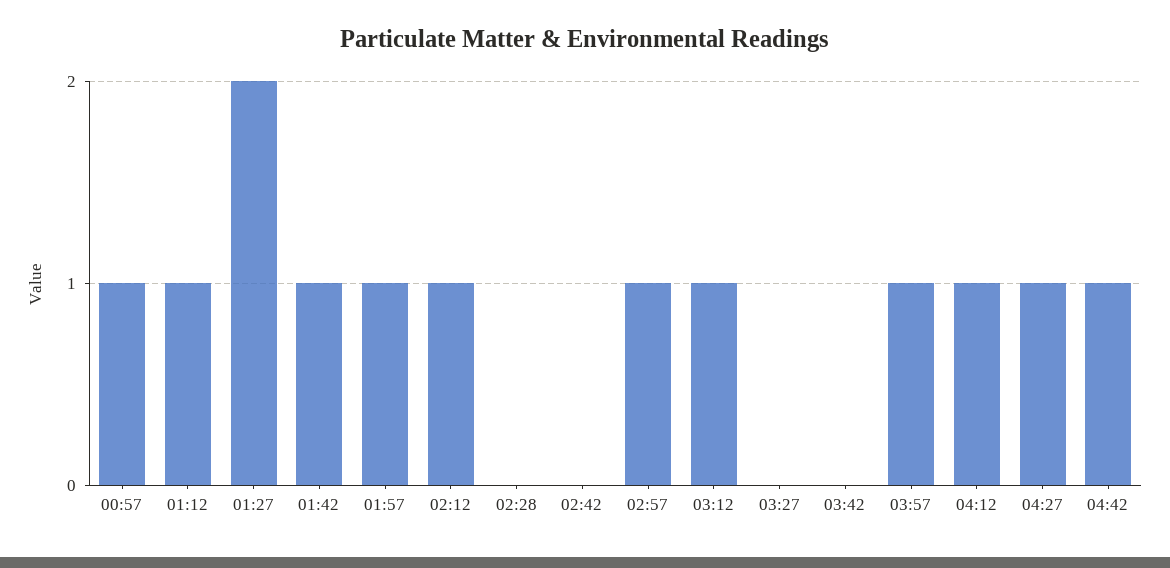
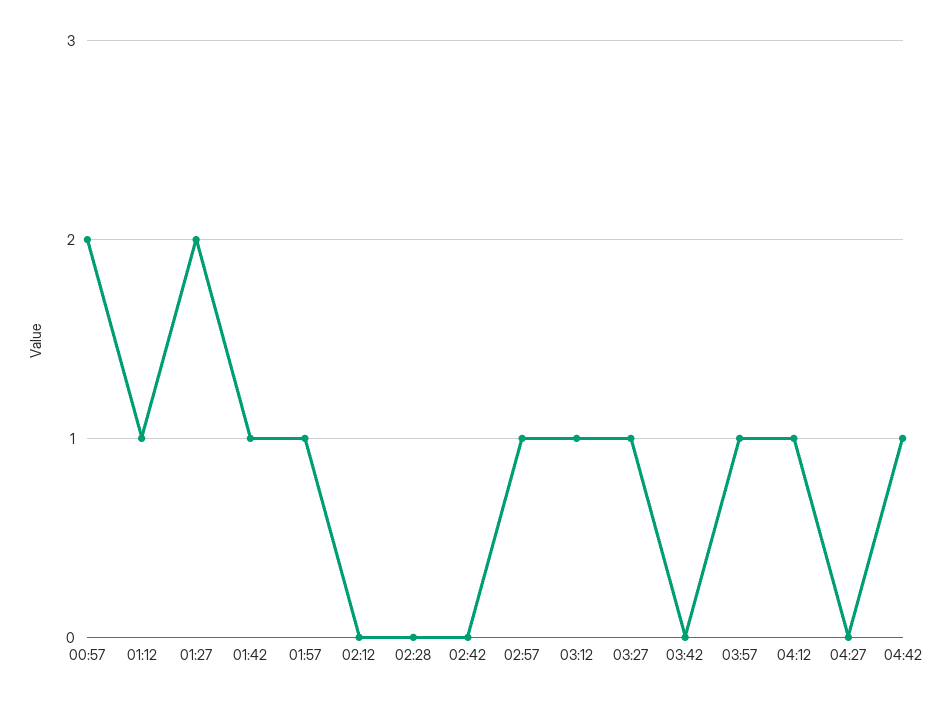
00:57: 1 -> 2
02:12: 1 -> 0
03:27: 0 -> 1
04:27: 1 -> 0

